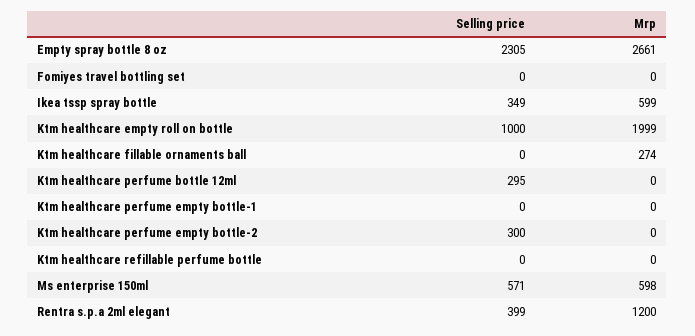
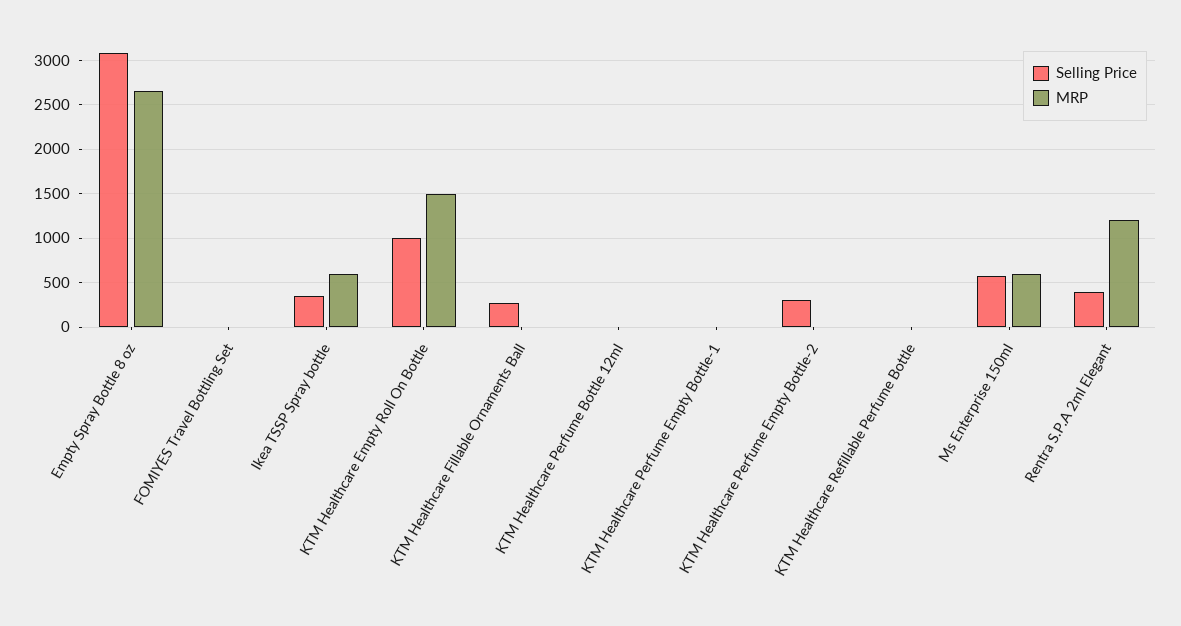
Selling price, Empty spray bottle 8 oz: 2305 -> 3100
Mrp, Ktm healthcare empty roll on bottle: 1999 -> 1500
Selling price, Ktm healthcare fillable ornaments ball: 0 -> 300
Mrp, Ktm healthcare fillable ornaments ball: 274 -> 0
Selling price, Ktm healthcare perfume bottle 12ml: 295 -> 0

